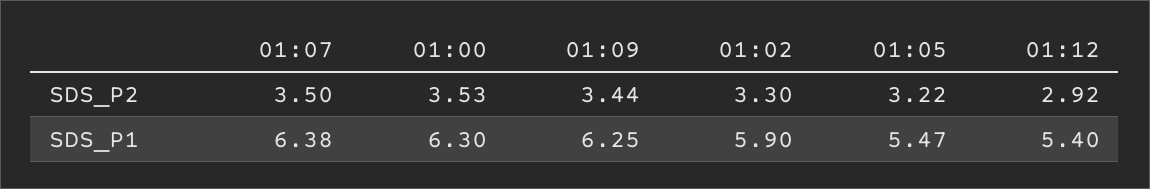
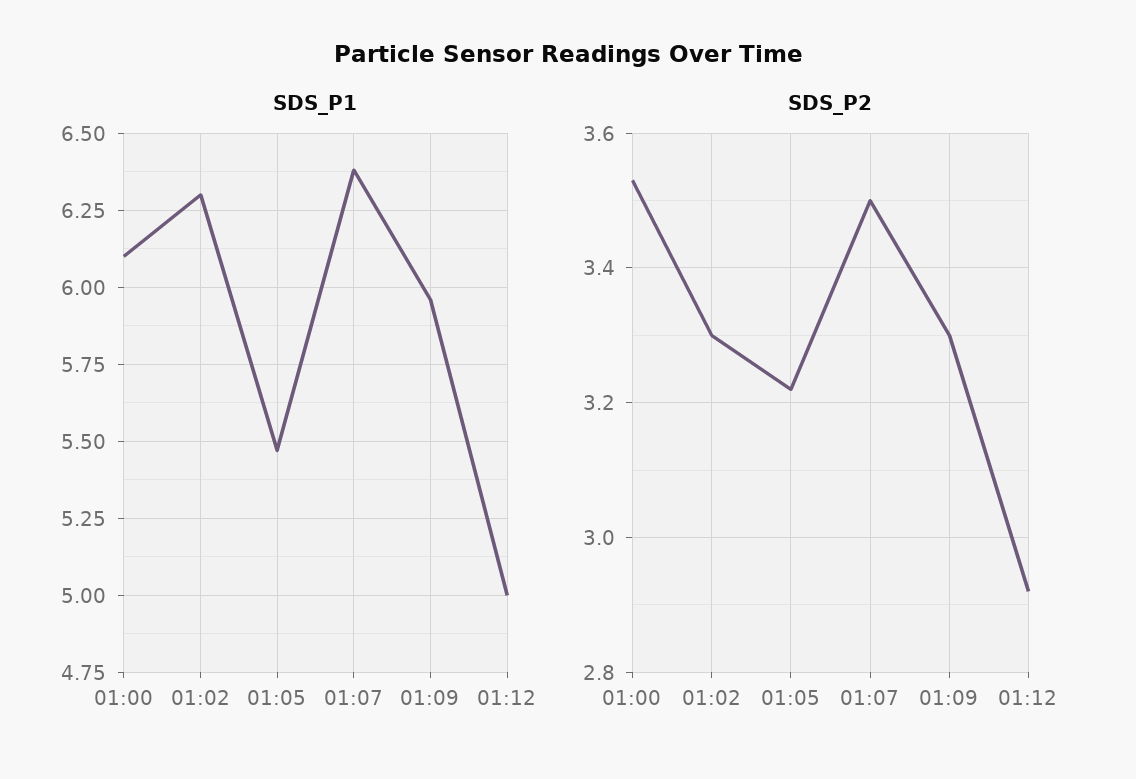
SDS_P2, 01:09: 3.44 -> 3.3
SDS_P1, 01:00: 6.3 -> 6.1
SDS_P1, 01:09: 6.25 -> 5.95
SDS_P1, 01:02: 5.9 -> 6.3
SDS_P1, 01:12: 5.4 -> 5

